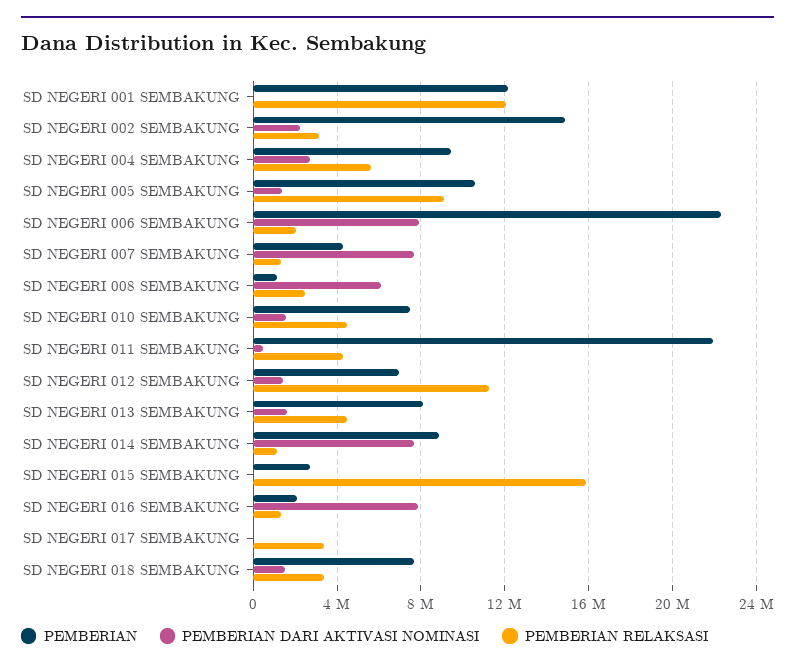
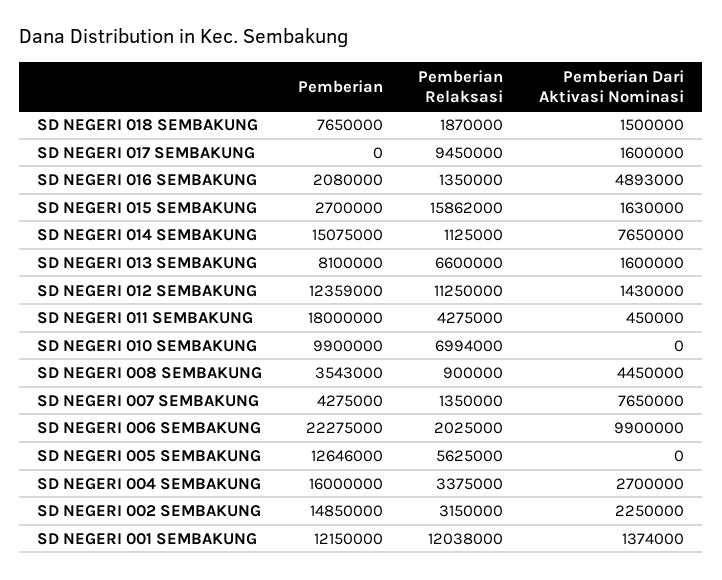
PEMBERIAN DARI AKTIVASI NOMINASI, SD NEGERI 001 SEMBAKUNG: 0 -> 1374000
PEMBERIAN, SD NEGERI 004 SEMBAKUNG: 9500000 -> 16000000
PEMBERIAN RELAKSASI, SD NEGERI 004 SEMBAKUNG: 5500000 -> 3375000
PEMBERIAN, SD NEGERI 005 SEMBAKUNG: 10500000 -> 12646000
PEMBERIAN DARI AKTIVASI NOMINASI, SD NEGERI 005 SEMBAKUNG: 1500000 -> 0
PEMBERIAN RELAKSASI, SD NEGERI 005 SEMBAKUNG: 9000000 -> 5625000
PEMBERIAN DARI AKTIVASI NOMINASI, SD NEGERI 006 SEMBAKUNG: 8000000 -> 9900000
PEMBERIAN, SD NEGERI 008 SEMBAKUNG: 1000000 -> 3543000
PEMBERIAN DARI AKTIVASI NOMINASI, SD NEGERI 008 SEMBAKUNG: 6000000 -> 4450000
PEMBERIAN RELAKSASI, SD NEGERI 008 SEMBAKUNG: 2500000 -> 900000
PEMBERIAN, SD NEGERI 010 SEMBAKUNG: 7500000 -> 9900000
PEMBERIAN DARI AKTIVASI NOMINASI, SD NEGERI 010 SEMBAKUNG: 1500000 -> 0
PEMBERIAN RELAKSASI, SD NEGERI 010 SEMBAKUNG: 4500000 -> 6994000
PEMBERIAN, SD NEGERI 011 SEMBAKUNG: 22000000 -> 18000000
PEMBERIAN, SD NEGERI 012 SEMBAKUNG: 7000000 -> 12359000
PEMBERIAN RELAKSASI, SD NEGERI 013 SEMBAKUNG: 4500000 -> 6600000
PEMBERIAN, SD NEGERI 014 SEMBAKUNG: 9000000 -> 15075000
PEMBERIAN DARI AKTIVASI NOMINASI, SD NEGERI 015 SEMBAKUNG: 0 -> 1630000
PEMBERIAN DARI AKTIVASI NOMINASI, SD NEGERI 016 SEMBAKUNG: 8000000 -> 4893000
PEMBERIAN DARI AKTIVASI NOMINASI, SD NEGERI 017 SEMBAKUNG: 0 -> 1600000
PEMBERIAN RELAKSASI, SD NEGERI 017 SEMBAKUNG: 3500000 -> 9450000
PEMBERIAN RELAKSASI, SD NEGERI 018 SEMBAKUNG: 3500000 -> 1870000

